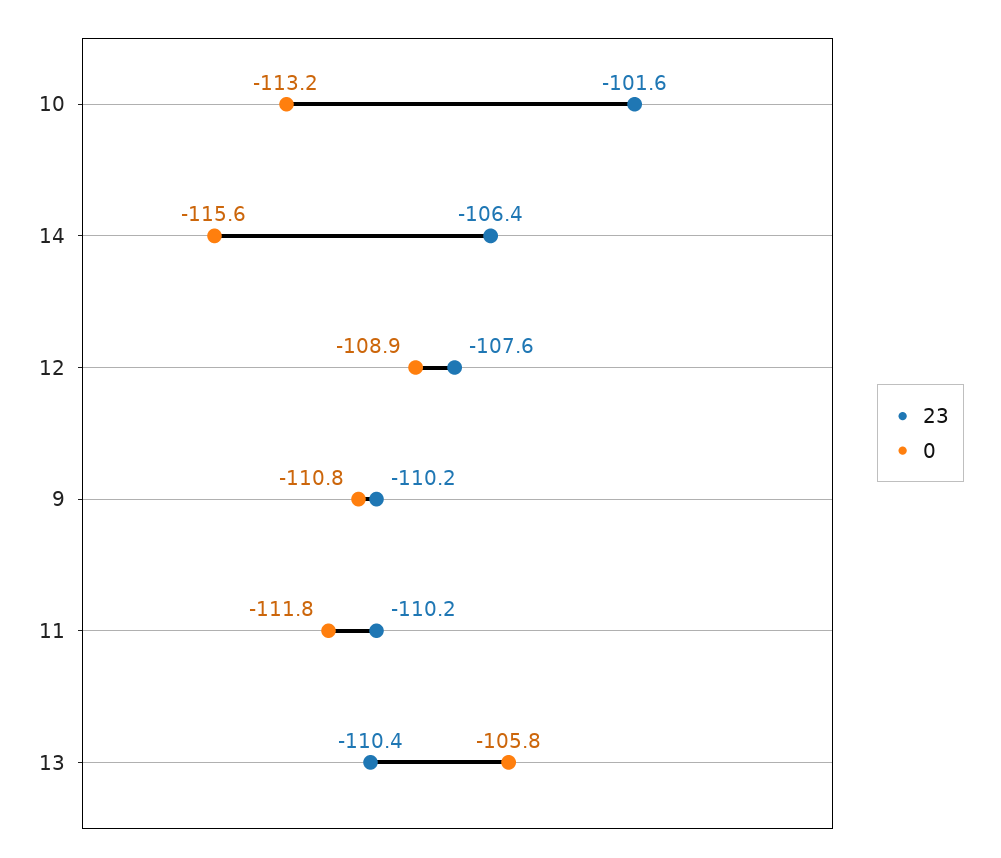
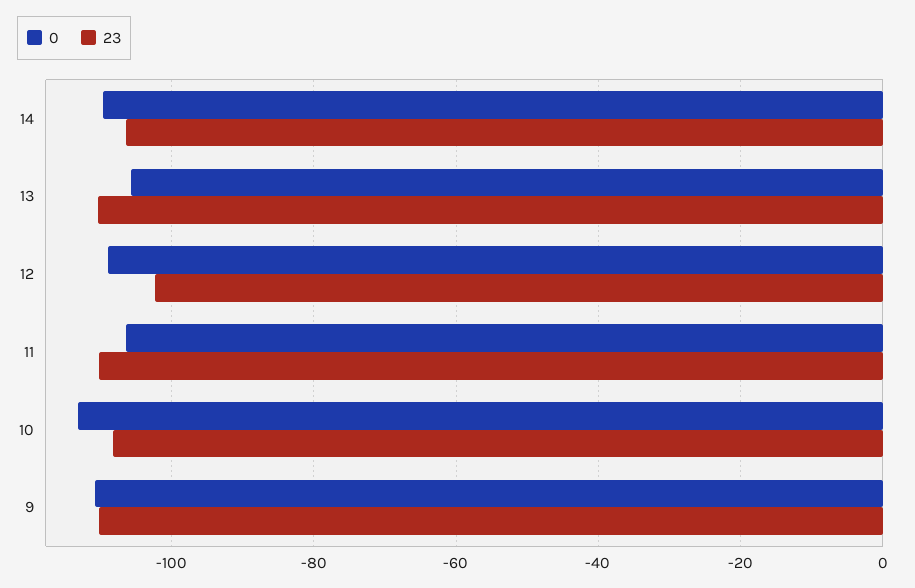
23, 10: -101.6 -> -108
0, 14: -115.6 -> -110
23, 12: -107.6 -> -102
0, 11: -111.8 -> -106

